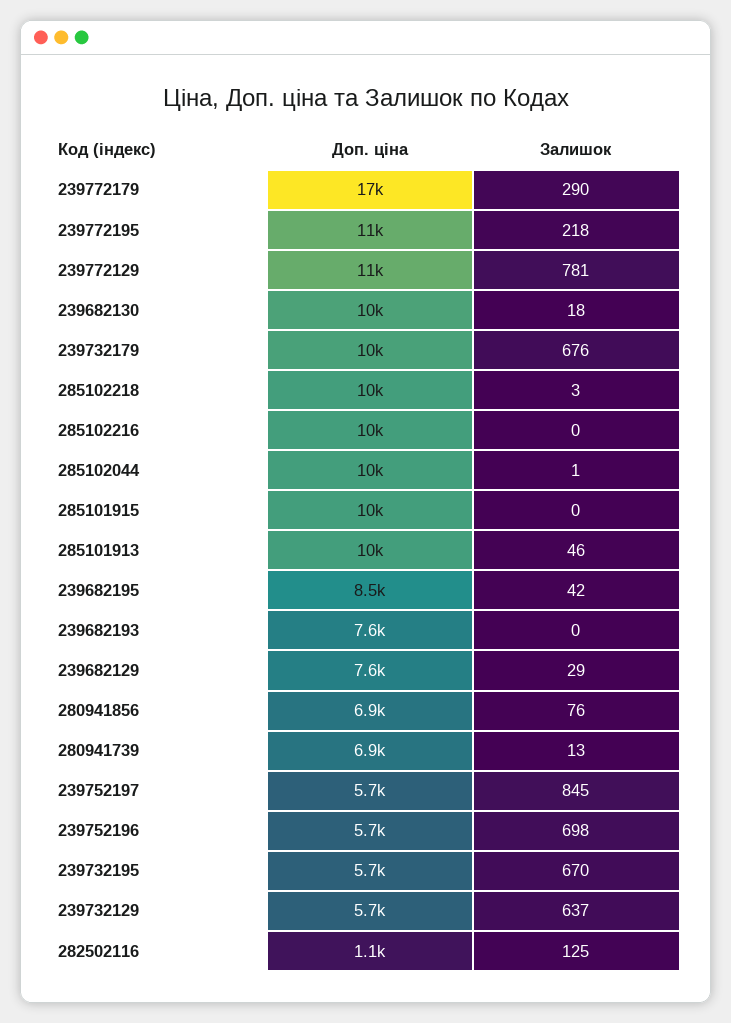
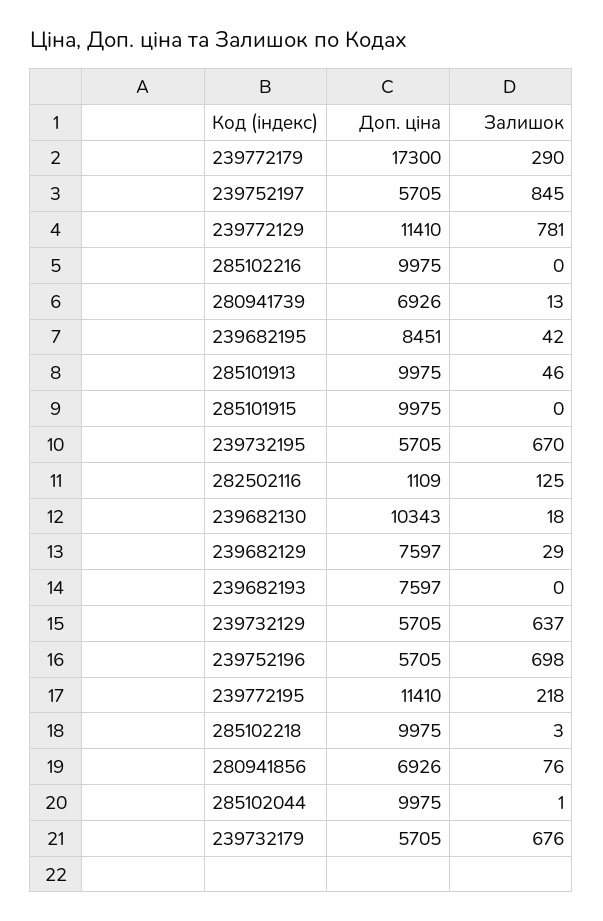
Доп. ціна, 239732179: 10000 -> 5705

